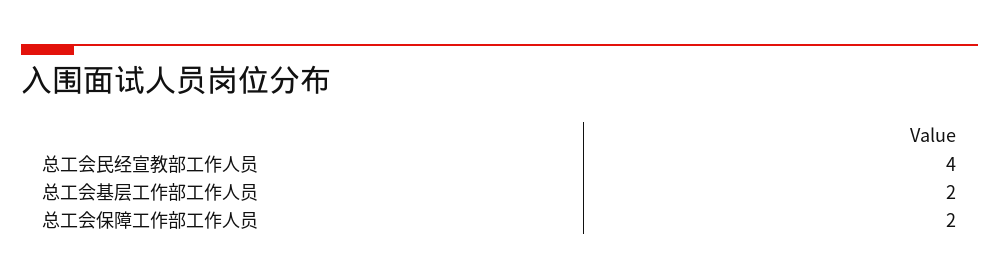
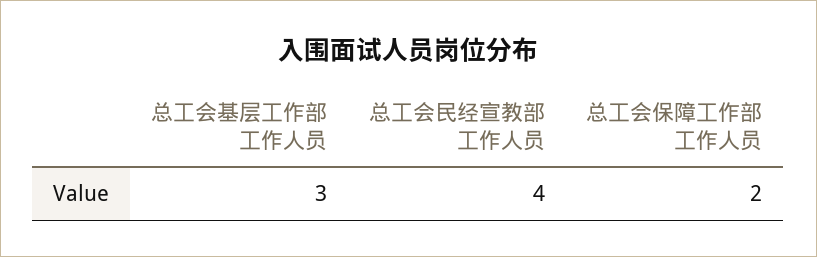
总工会基层工作部工作人员: 2 -> 3

